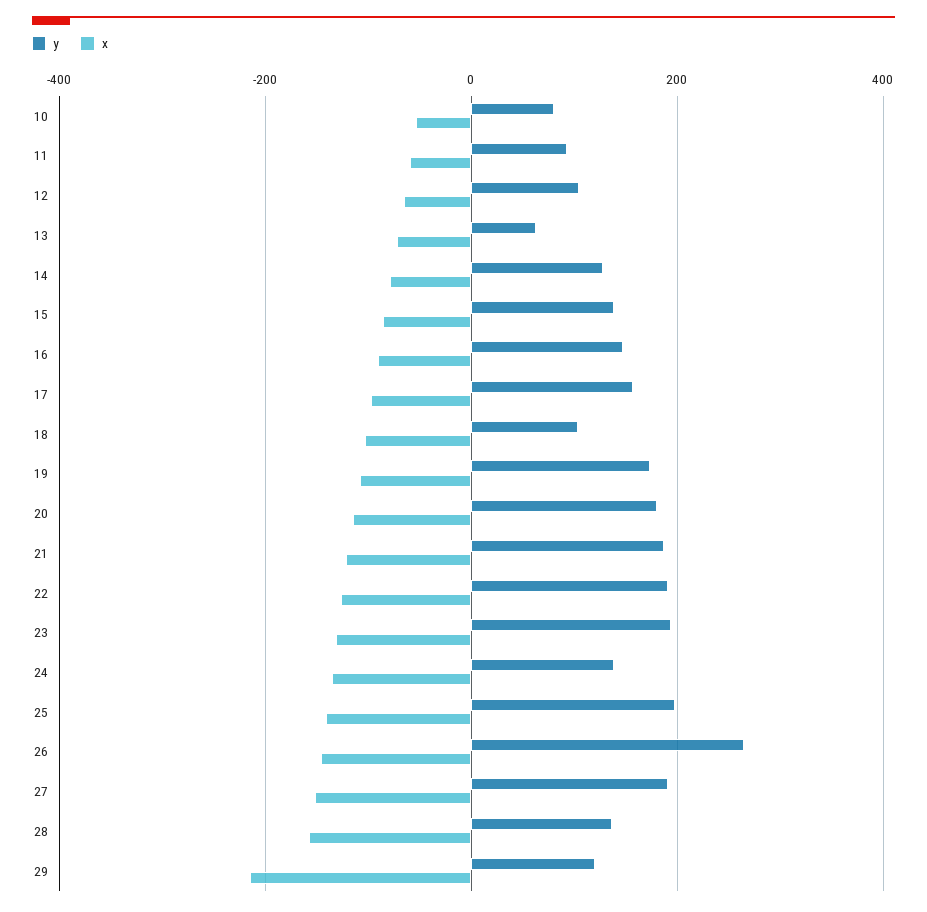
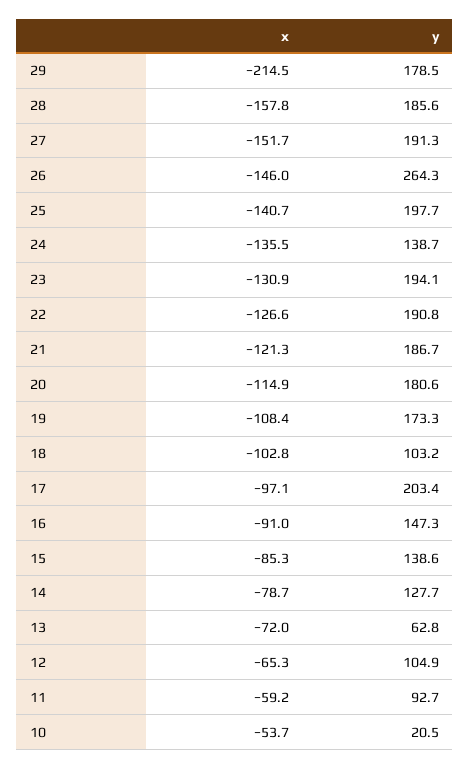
y, 10: 80 -> 20.5
y, 17: 160 -> 203.4
y, 28: 140 -> 185.6
y, 29: 120 -> 178.5

